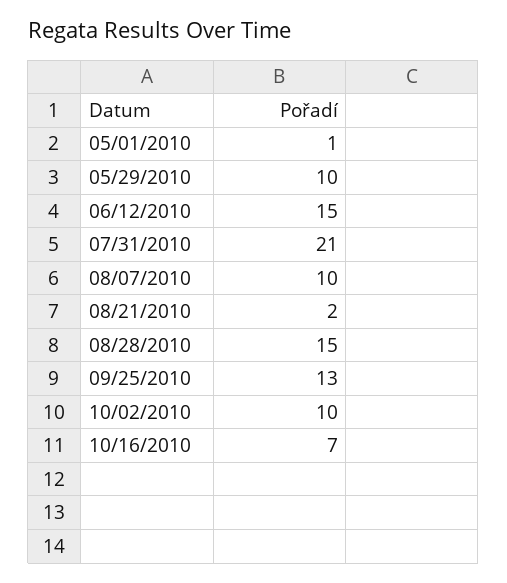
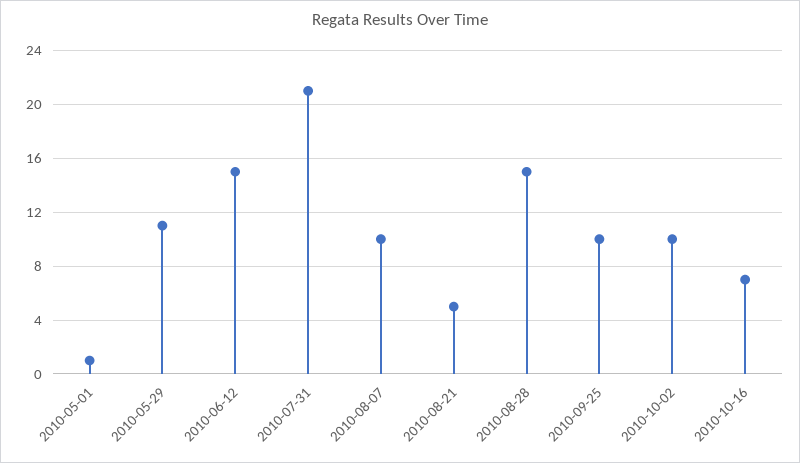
05/29/2010: 10 -> 11
08/21/2010: 2 -> 5
09/25/2010: 13 -> 10

